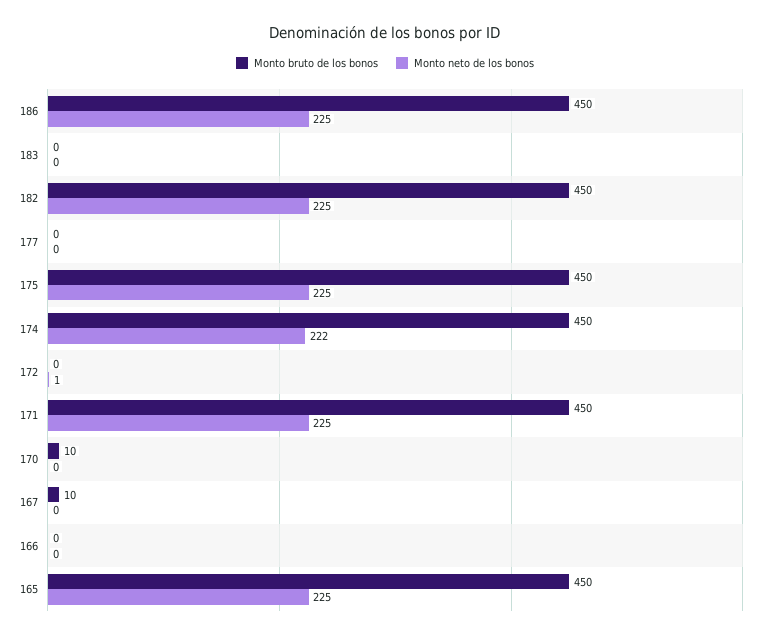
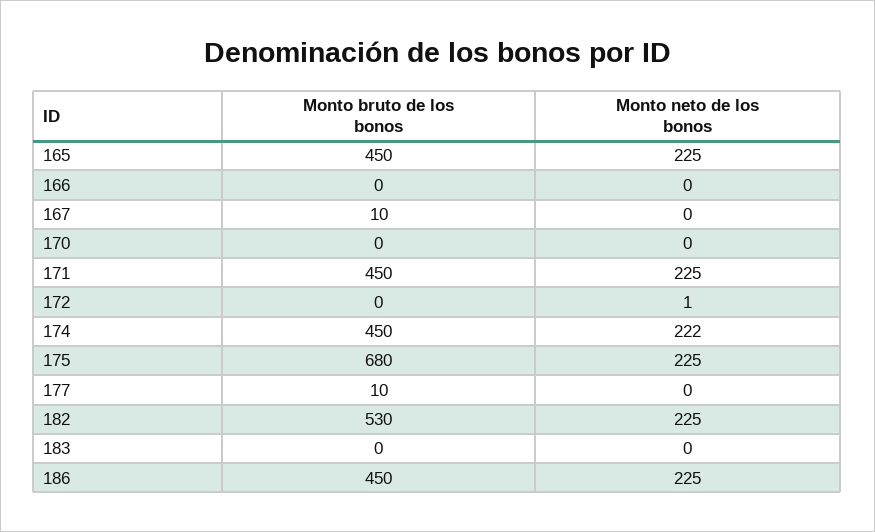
Monto bruto de los bonos, 182: 450 -> 530
Monto bruto de los bonos, 177: 0 -> 10
Monto bruto de los bonos, 175: 450 -> 680
Monto bruto de los bonos, 170: 10 -> 0

